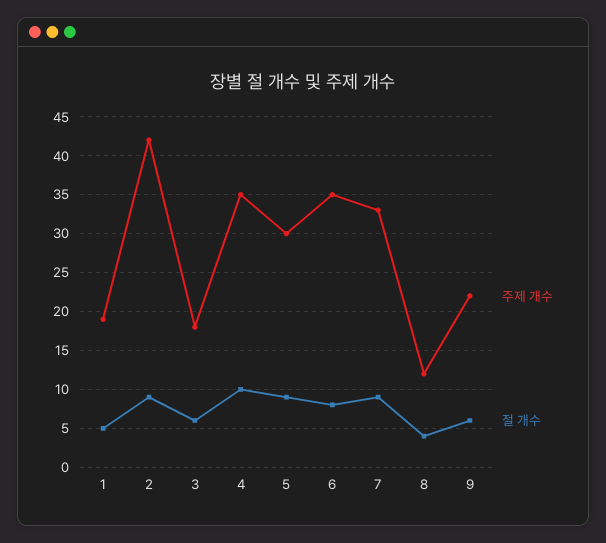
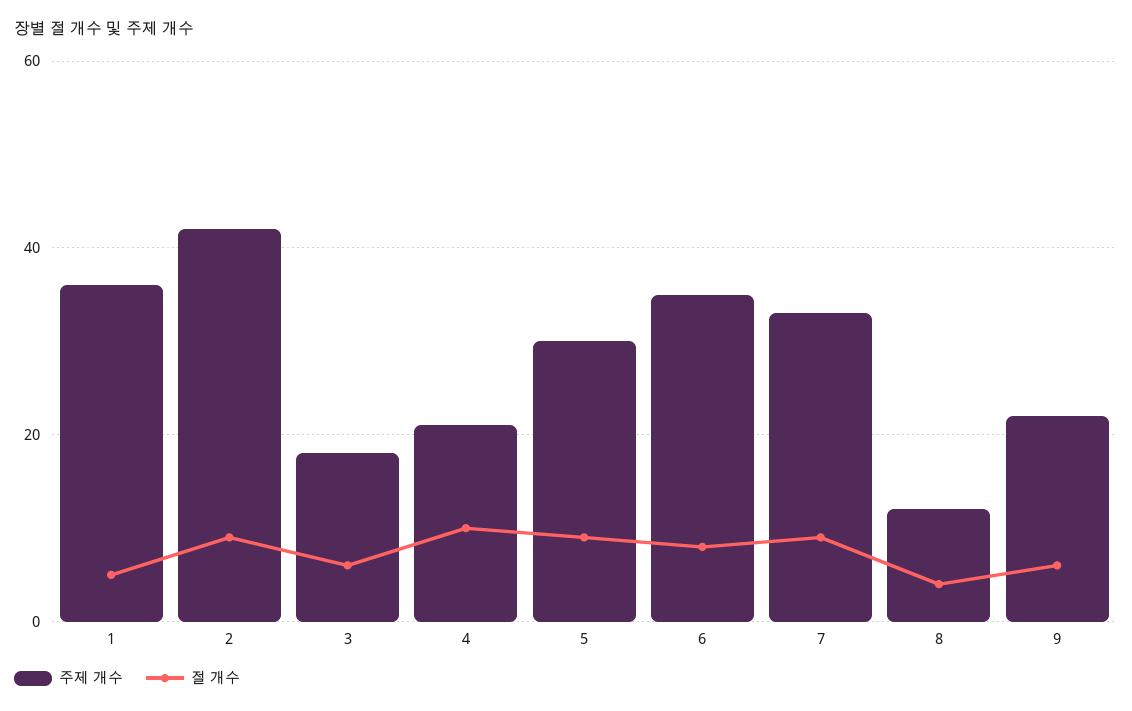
주제 개수, 1: 19 -> 35
주제 개수, 4: 35 -> 20

